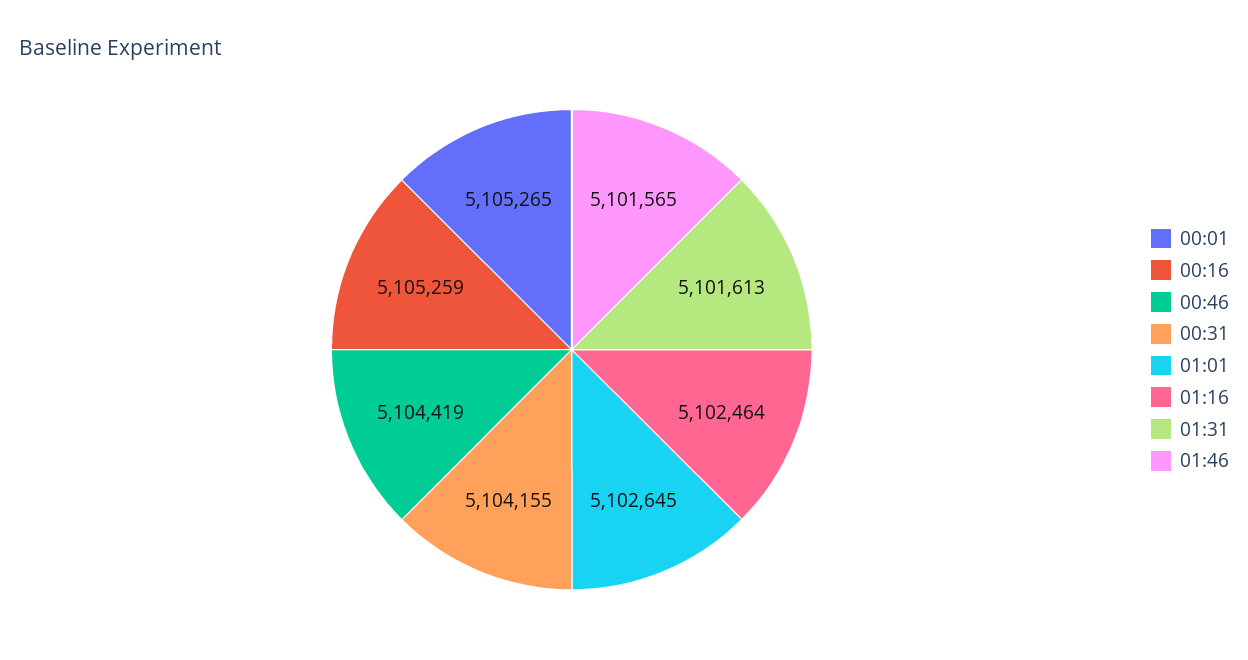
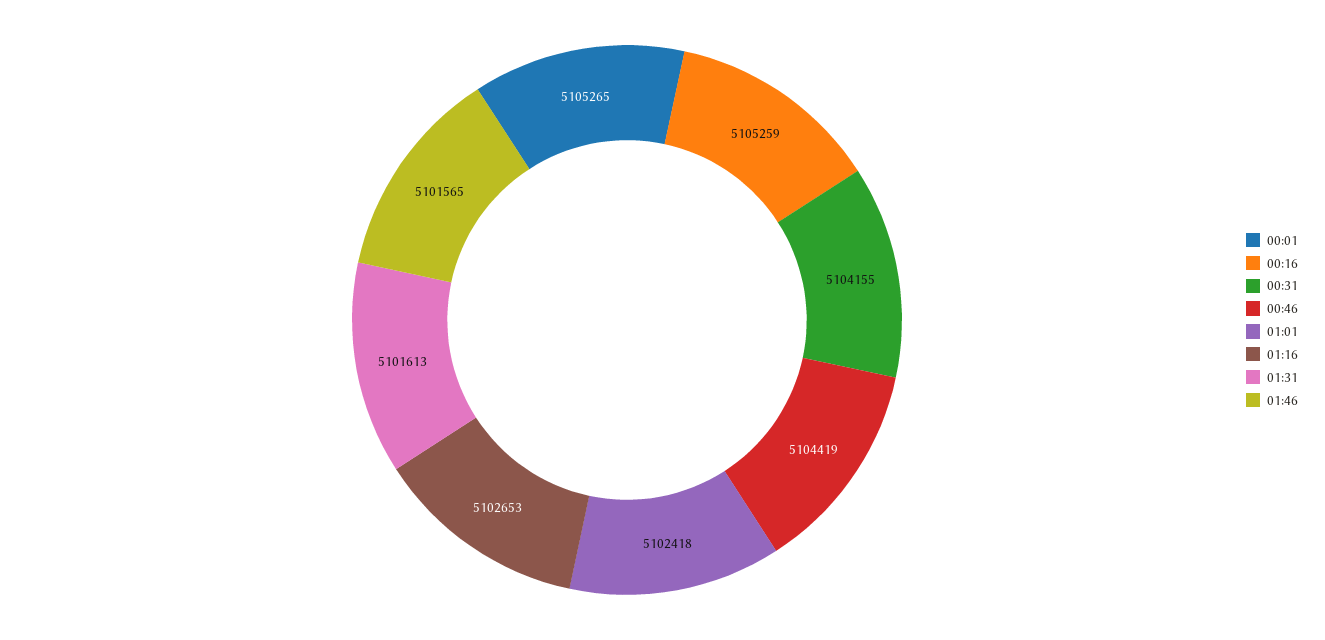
01:01: 5102645 -> 5102418
01:16: 5102464 -> 5102653

